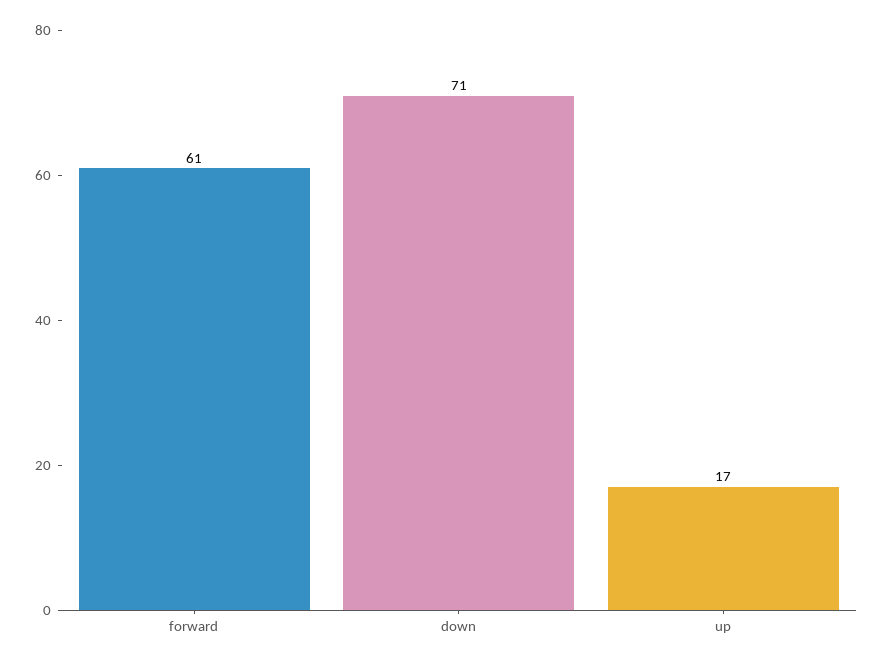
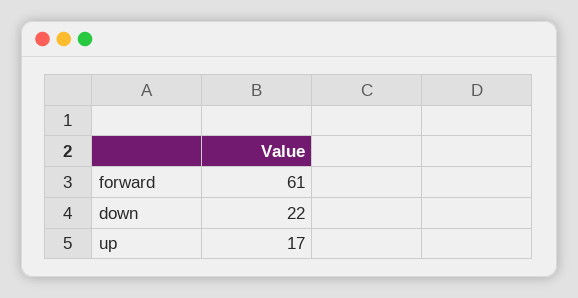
down: 71 -> 22

